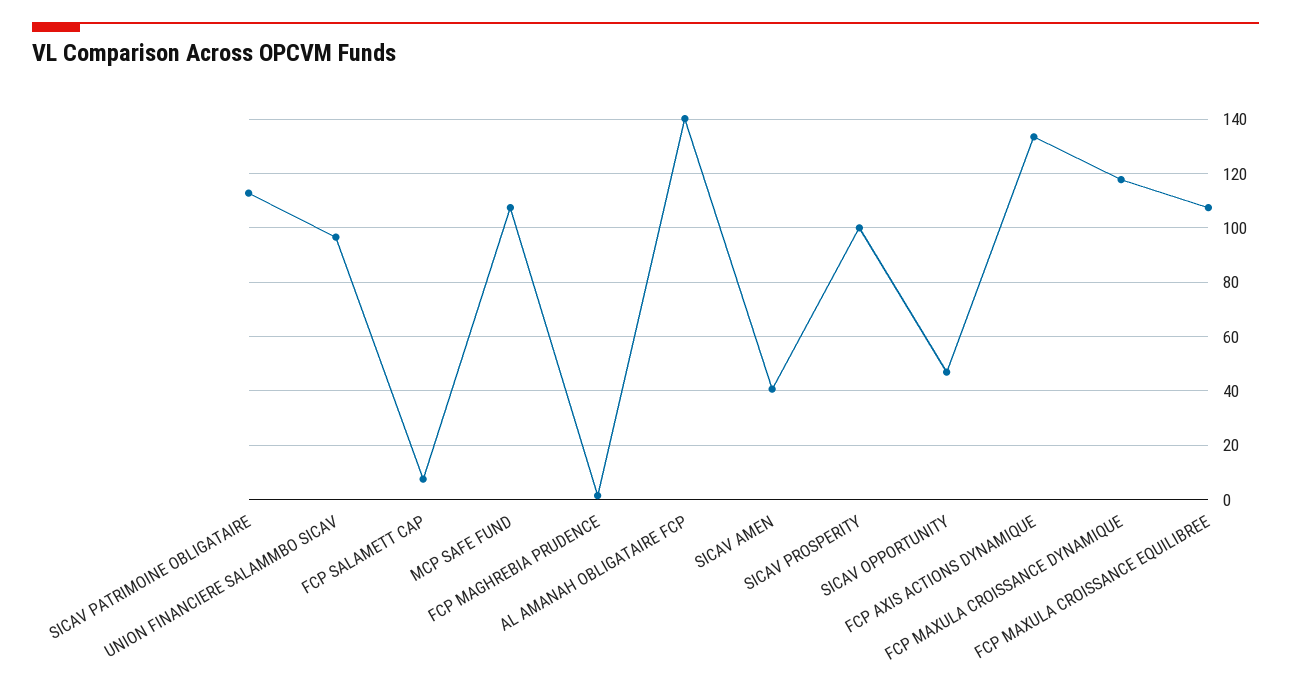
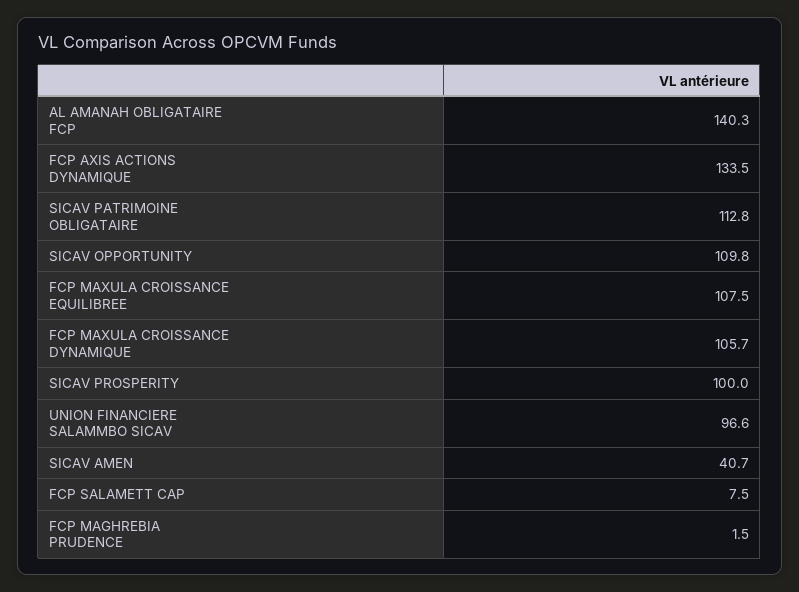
MCP SAFE FUND: 107.5 -> none
SICAV OPPORTUNITY: 47.5 -> 109.8
FCP MAXULA CROISSANCE DYNAMIQUE: 117.5 -> 105.7

